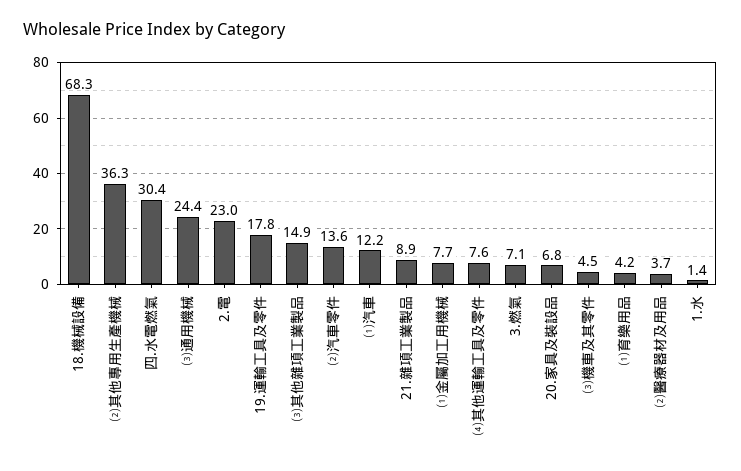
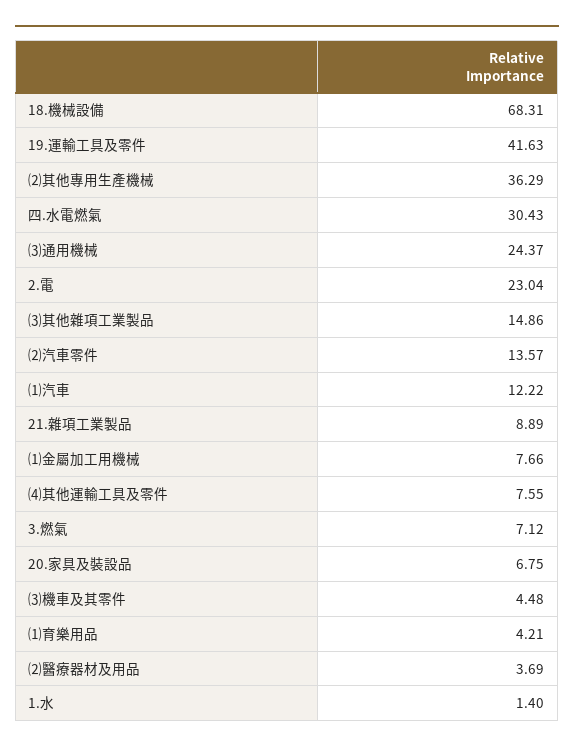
19.運輸工具及零件: 17.8 -> 41.63

